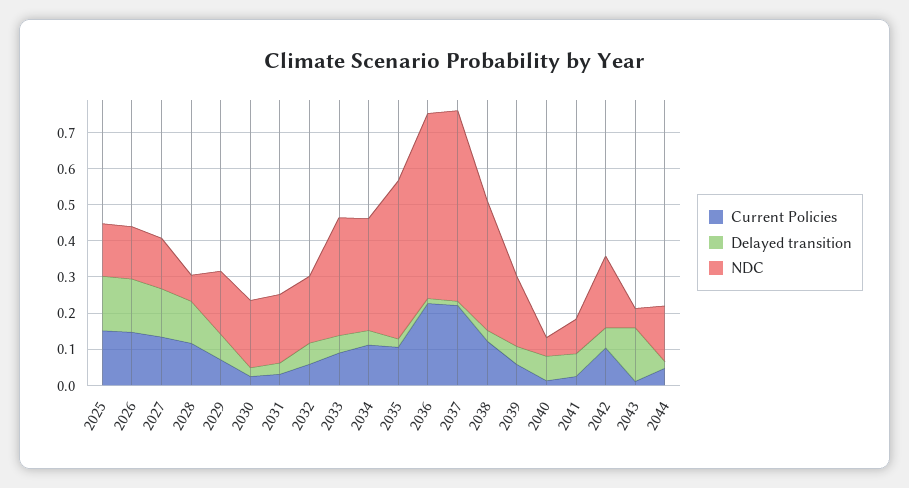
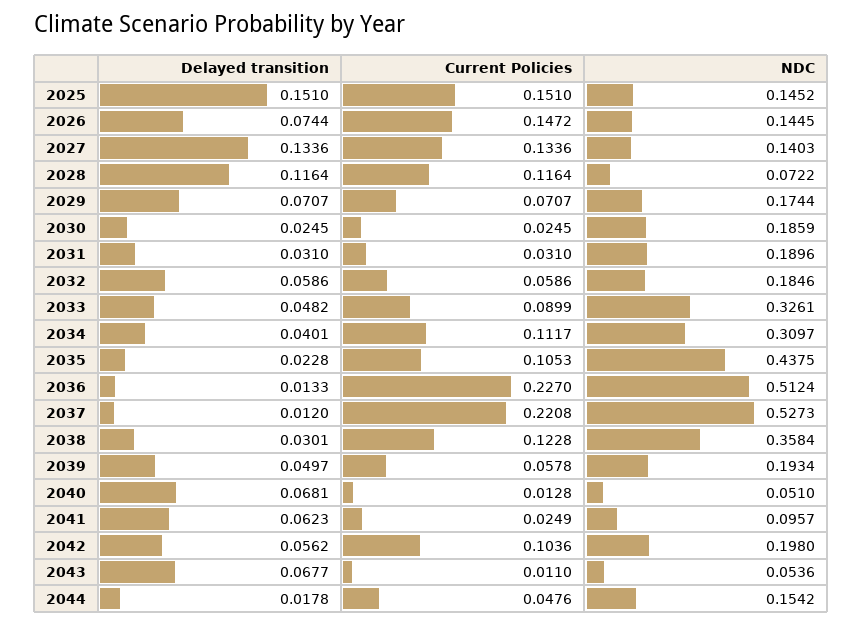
Delayed transition, 2026: 0.15 -> 0.0744
Delayed transition, 2043: 0.15 -> 0.0677

